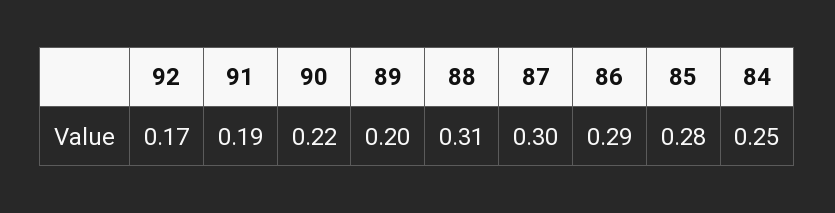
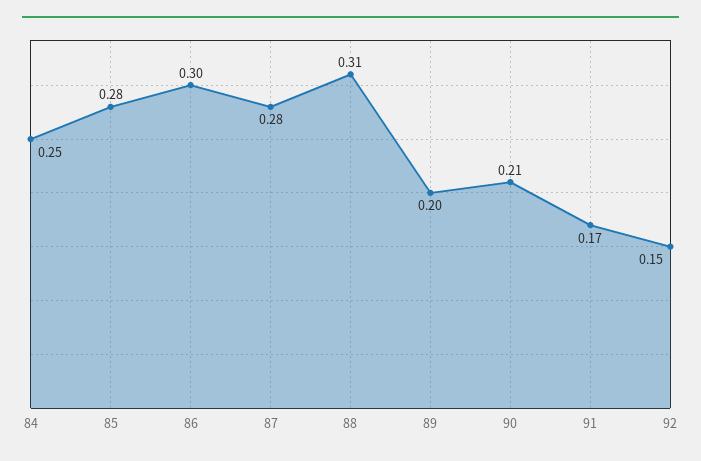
92: 0.17 -> 0.15
91: 0.19 -> 0.17
90: 0.22 -> 0.21
87: 0.3 -> 0.28
86: 0.29 -> 0.3

